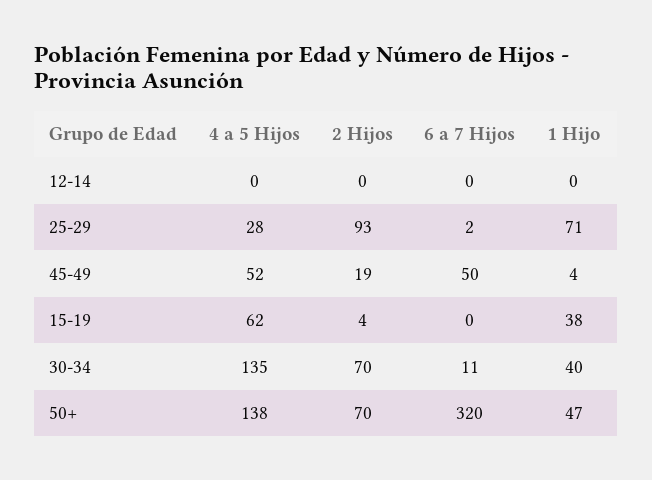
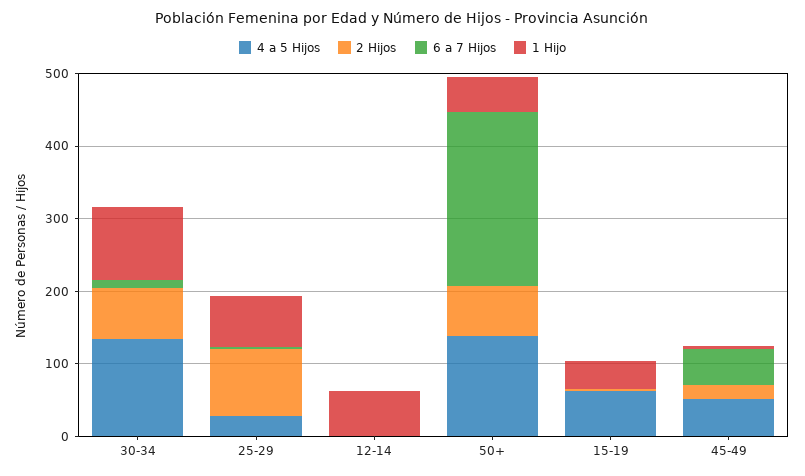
1 Hijo, 12-14: 0 -> 60
1 Hijo, 30-34: 40 -> 100
6 a 7 Hijos, 50+: 320 -> 240

